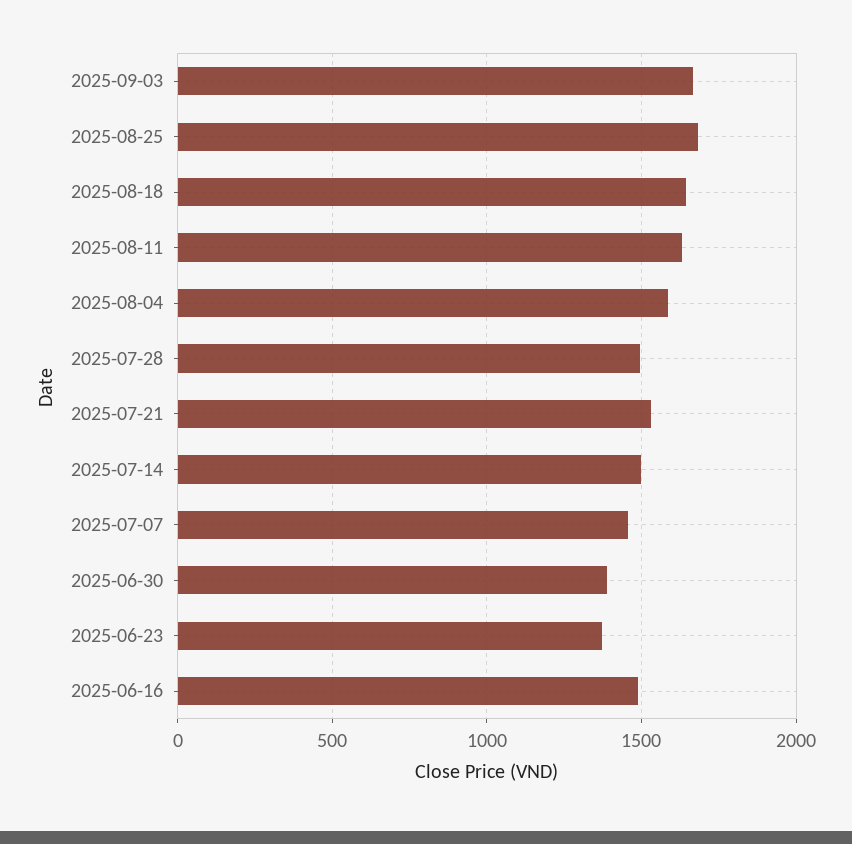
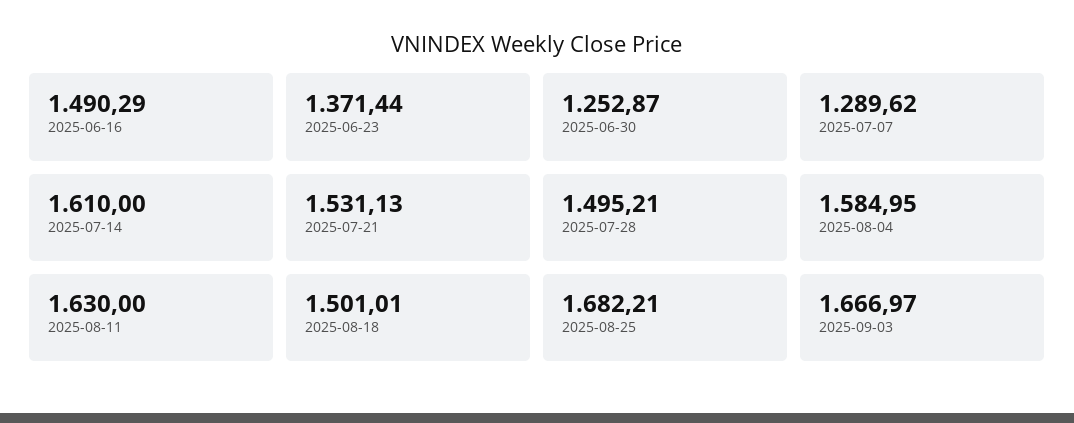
2025-08-18: 1650 -> 1501.01
2025-07-14: 1500 -> 1610
2025-07-07: 1450 -> 1289.62
2025-06-30: 1400 -> 1252.87

